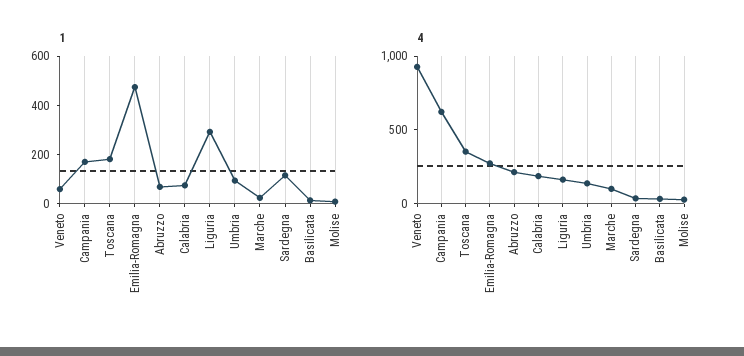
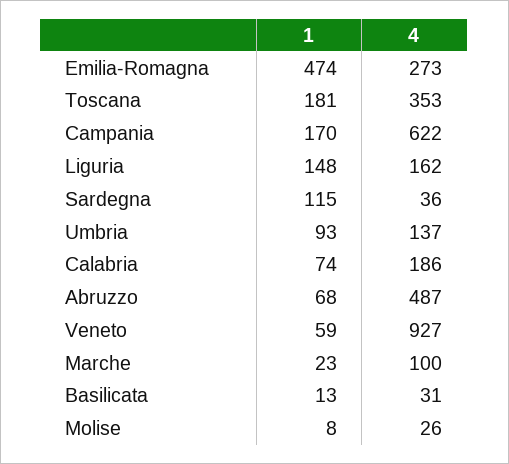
1, Liguria: 300 -> 148
4, Abruzzo: 200 -> 487

